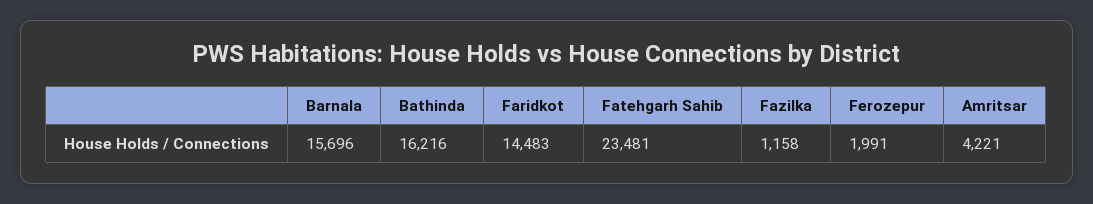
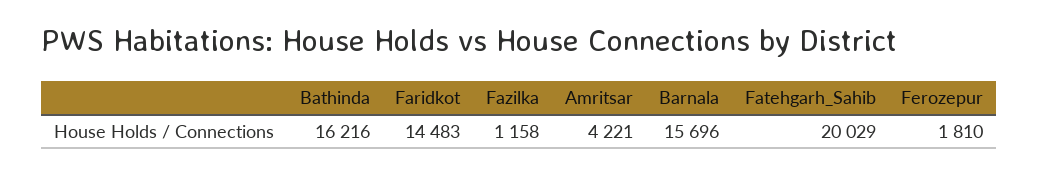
Fatehgarh Sahib: 23481 -> 20029
Ferozepur: 1991 -> 1810

